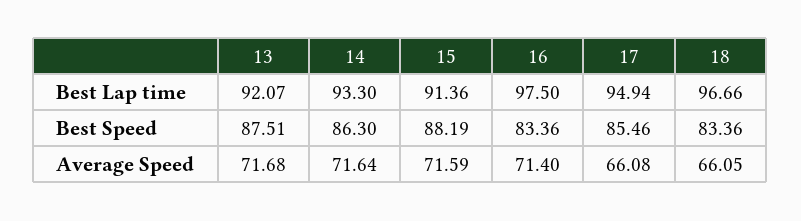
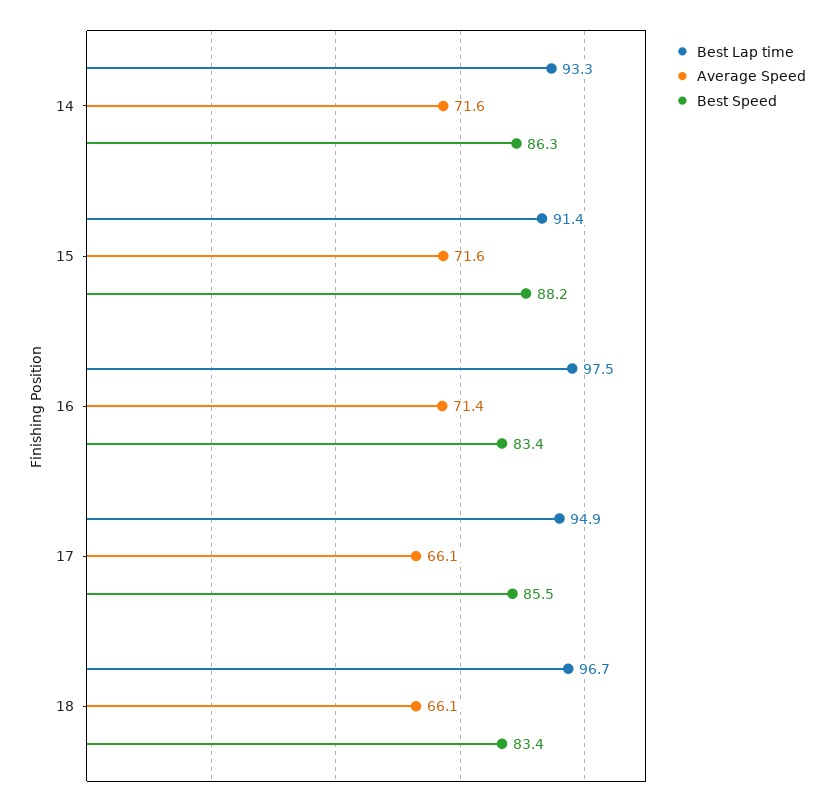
Best Lap time, 13: 92.07 -> none
Best Speed, 13: 87.51 -> none
Average Speed, 13: 71.68 -> none

